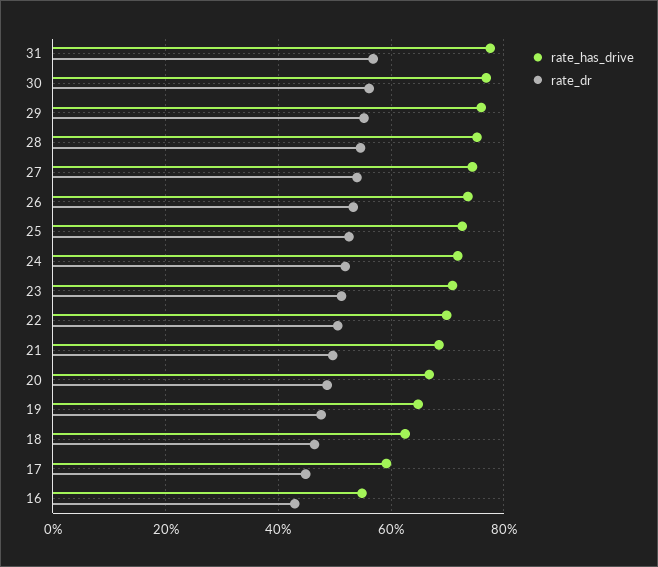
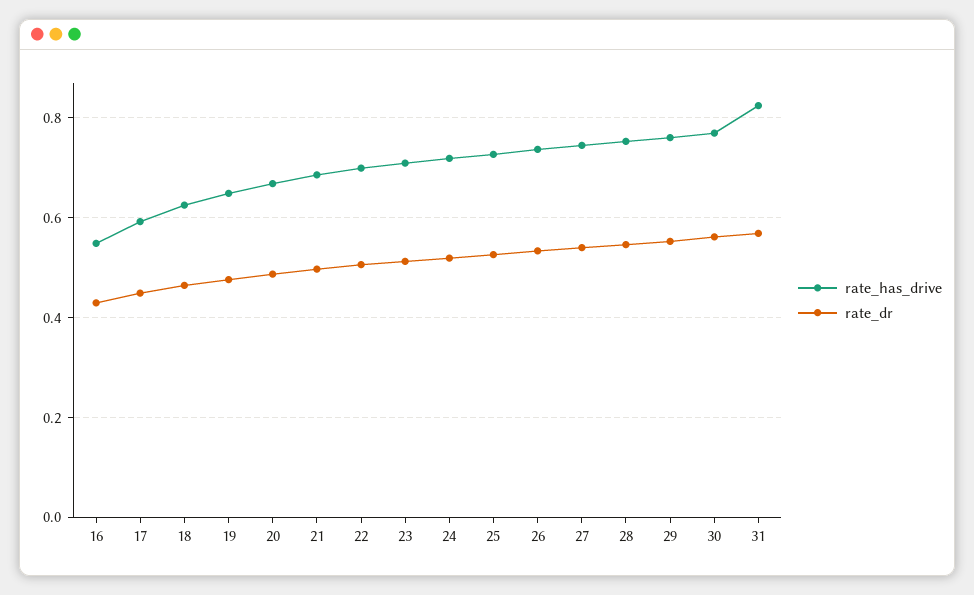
rate_has_drive, 31: 0.78 -> 0.82

